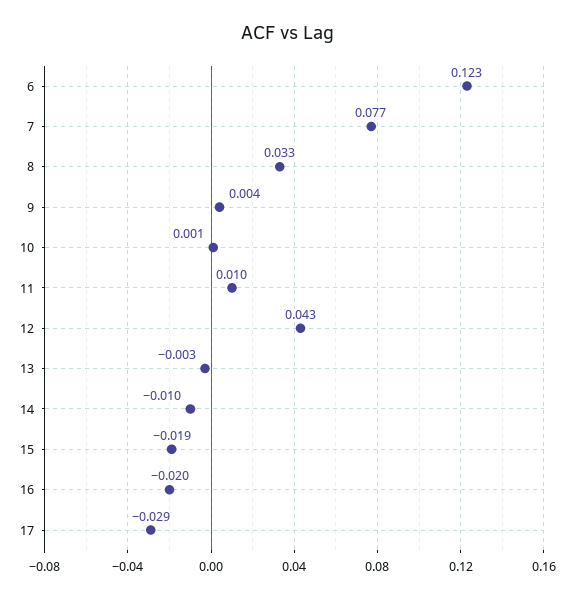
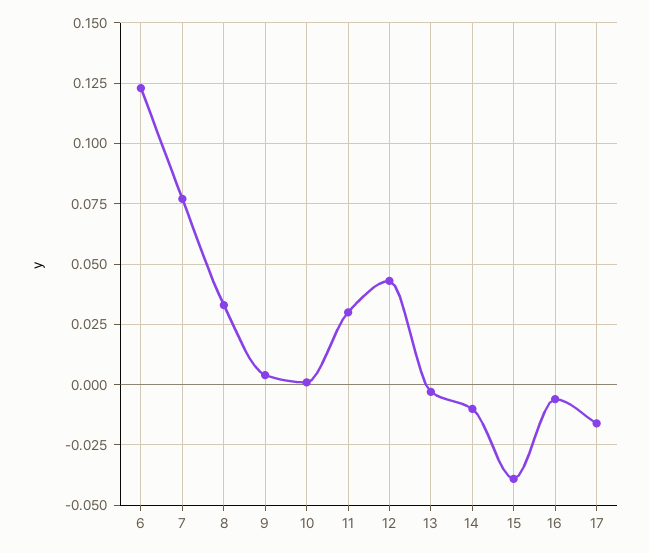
11: 0.01 -> 0.03
15: -0.019 -> -0.04
16: -0.02 -> -0.005
17: -0.029 -> -0.015

